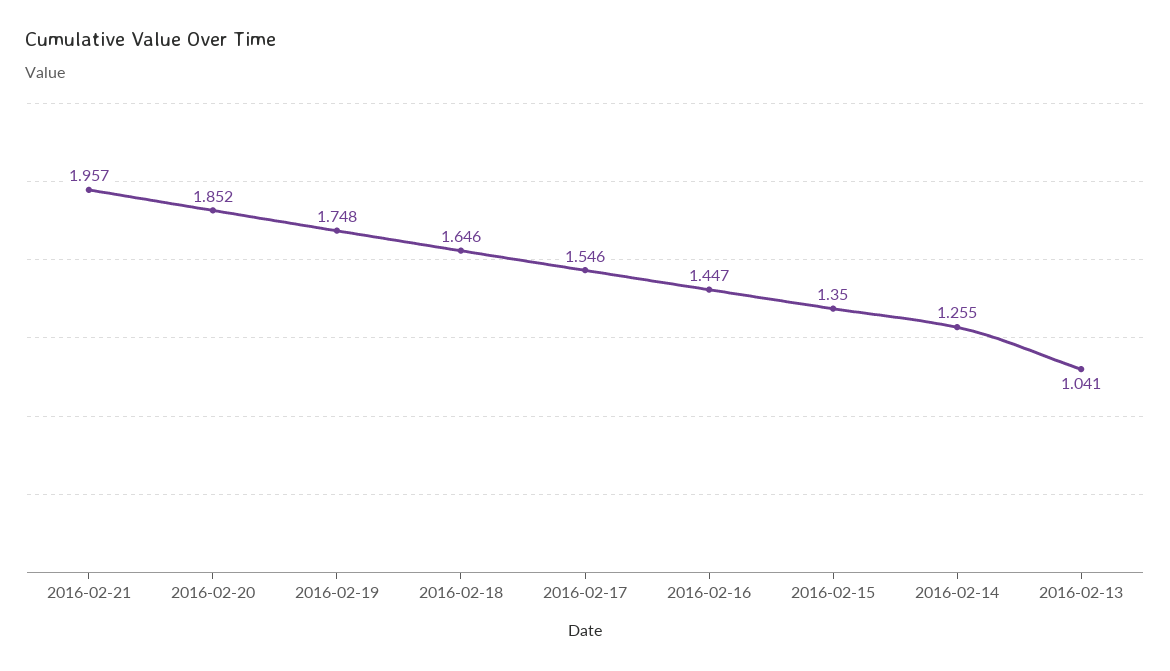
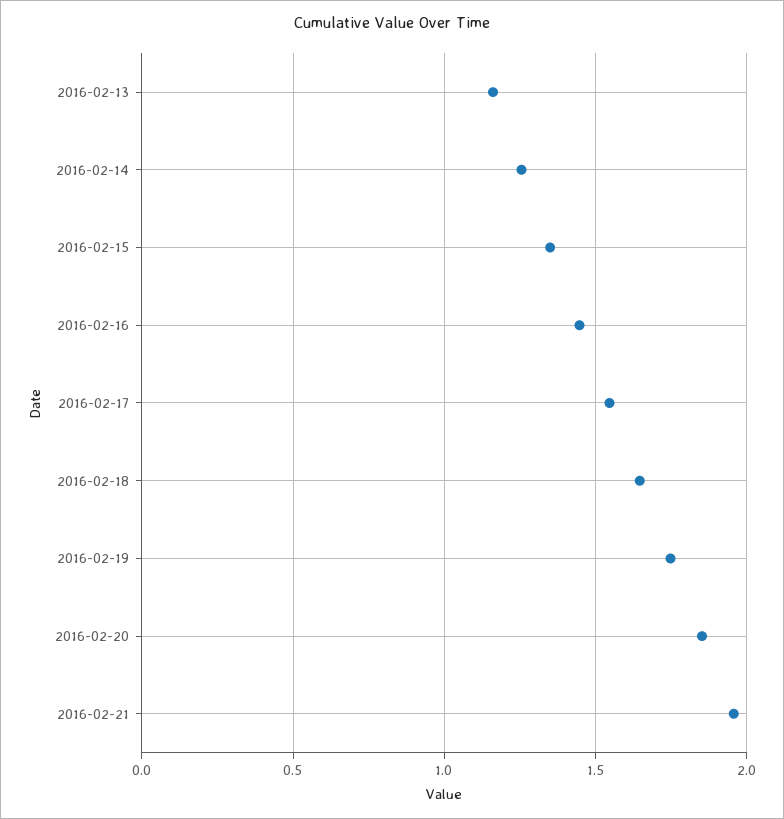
2016-02-13: 1.041 -> 1.15

